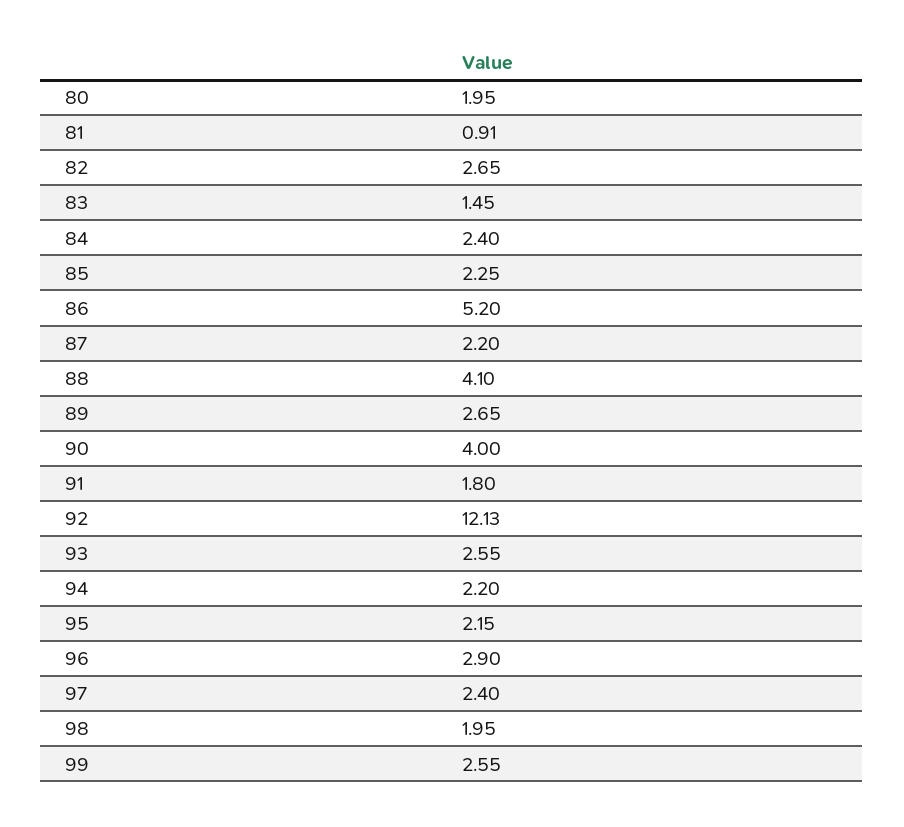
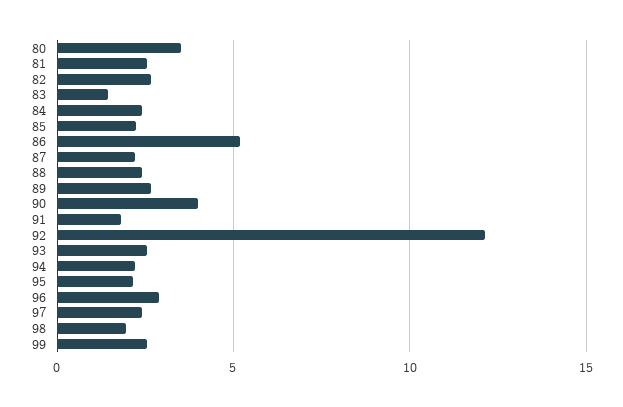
80: 1.95 -> 3.5
81: 0.91 -> 2.5
88: 4.1 -> 2.5

